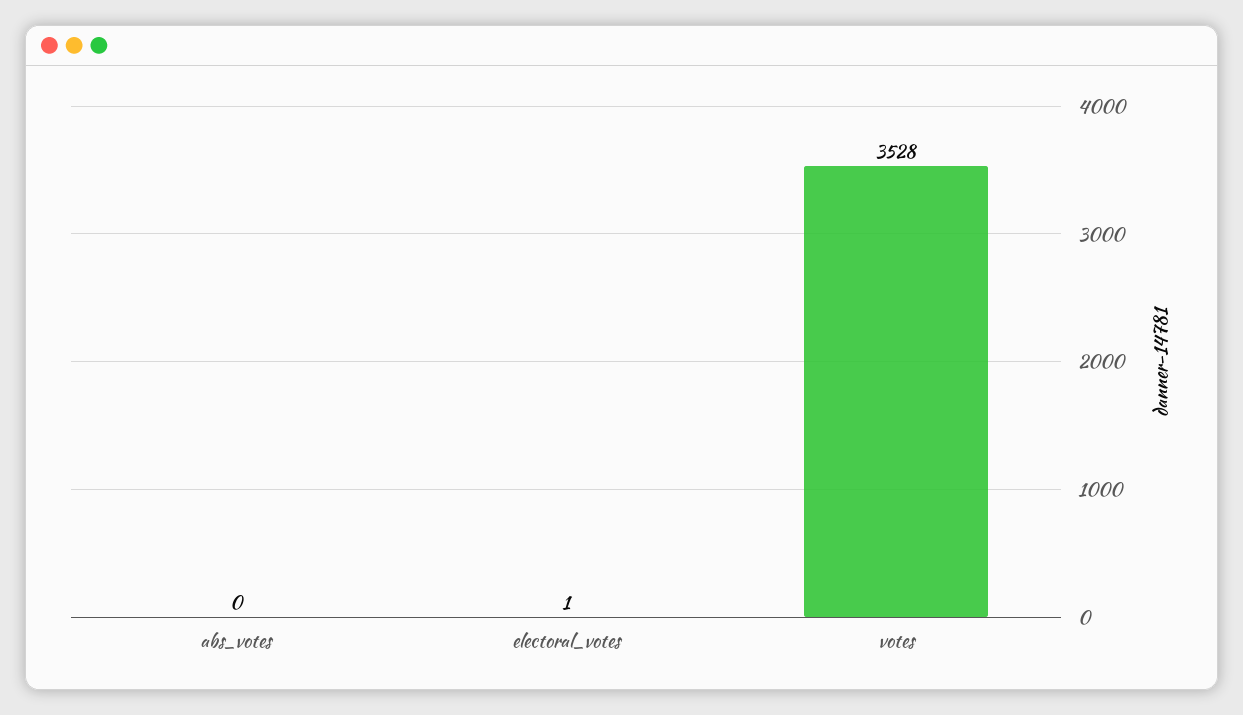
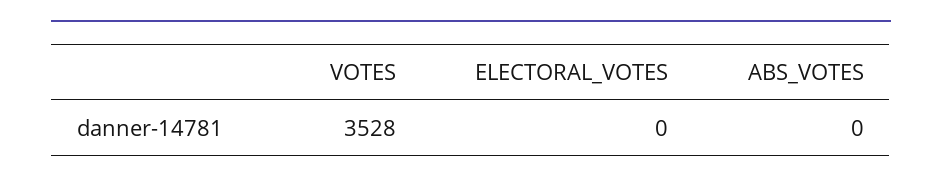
electoral_votes: 1 -> 0

